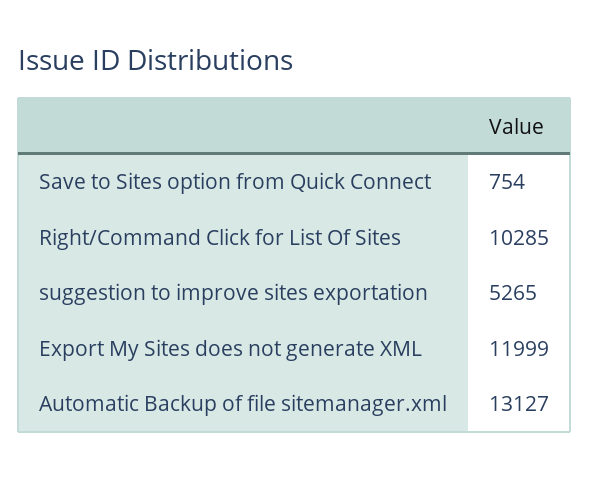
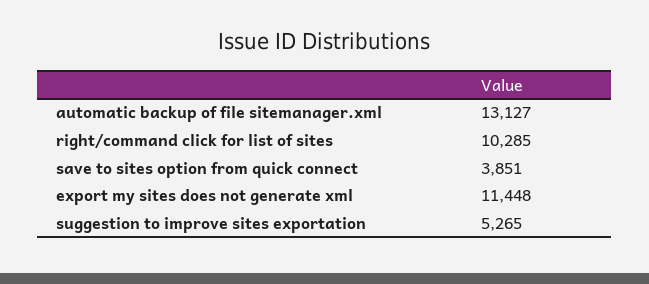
Save to Sites option from Quick Connect: 754 -> 3851
Export My Sites does not generate XML: 11999 -> 11448

